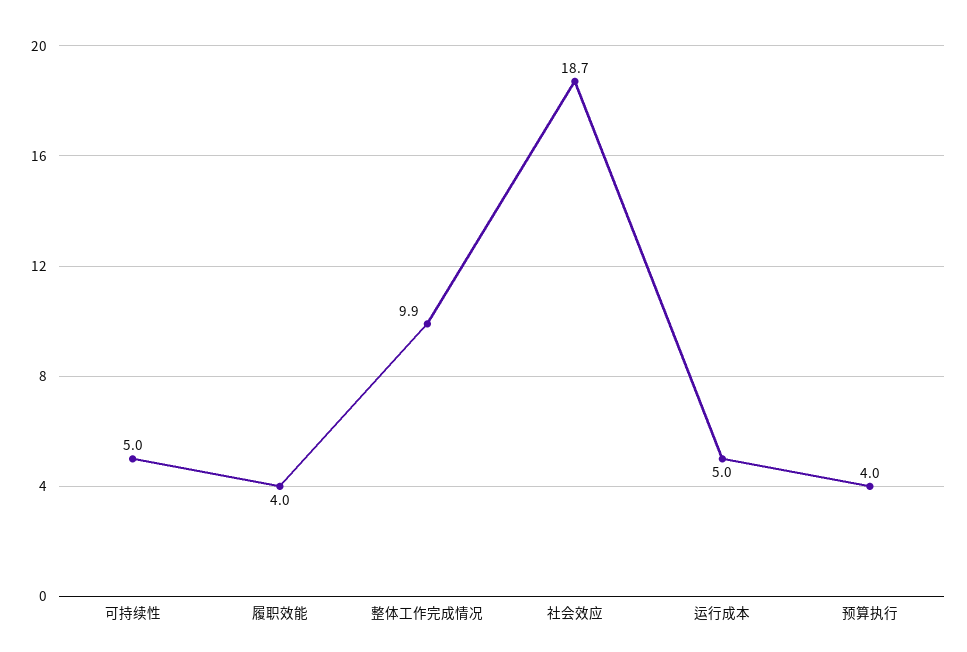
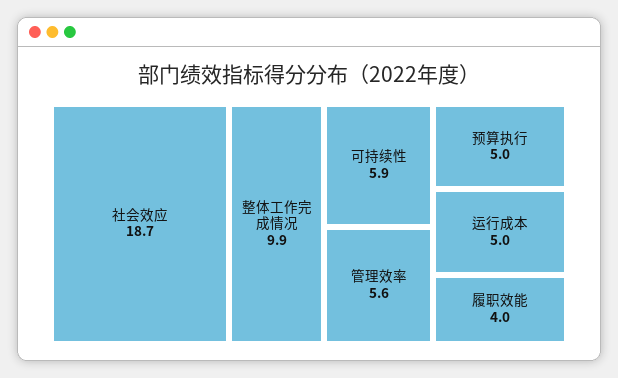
可持续性: 5 -> 5.9
预算执行: 4 -> 5
管理效率: none -> 5.6

